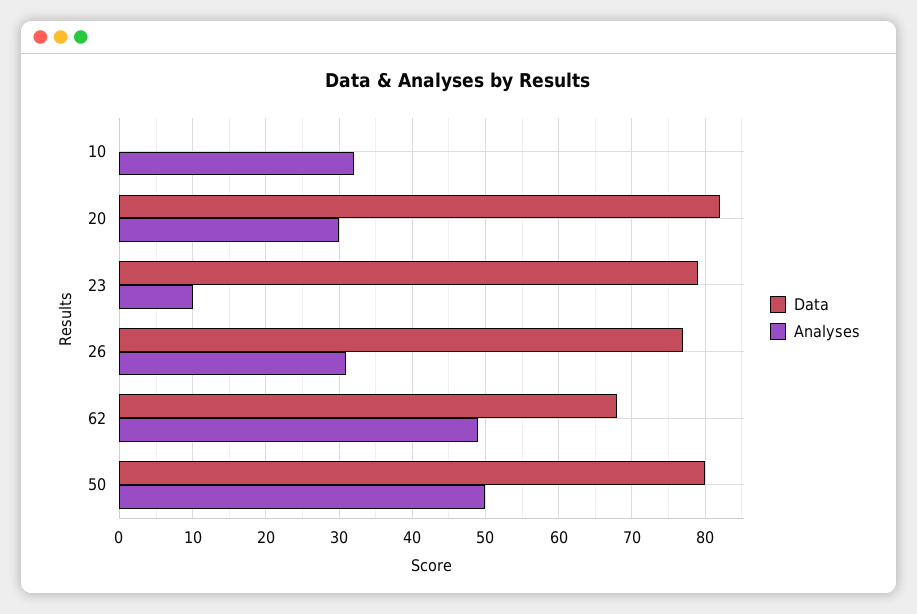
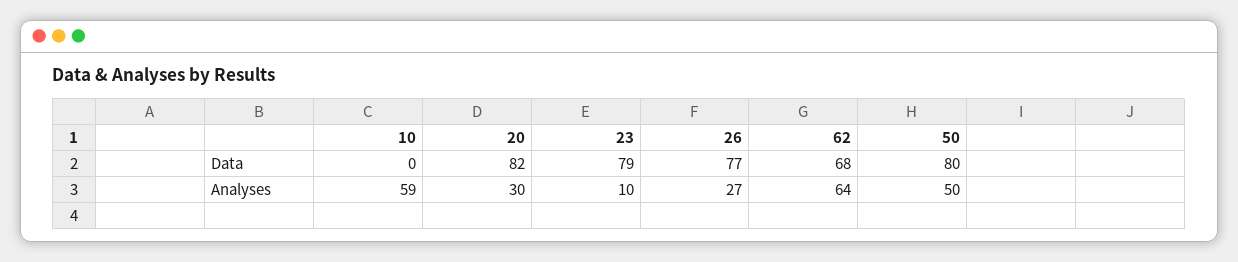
Analyses, 10: 32 -> 59
Analyses, 26: 31 -> 27
Analyses, 62: 49 -> 64

